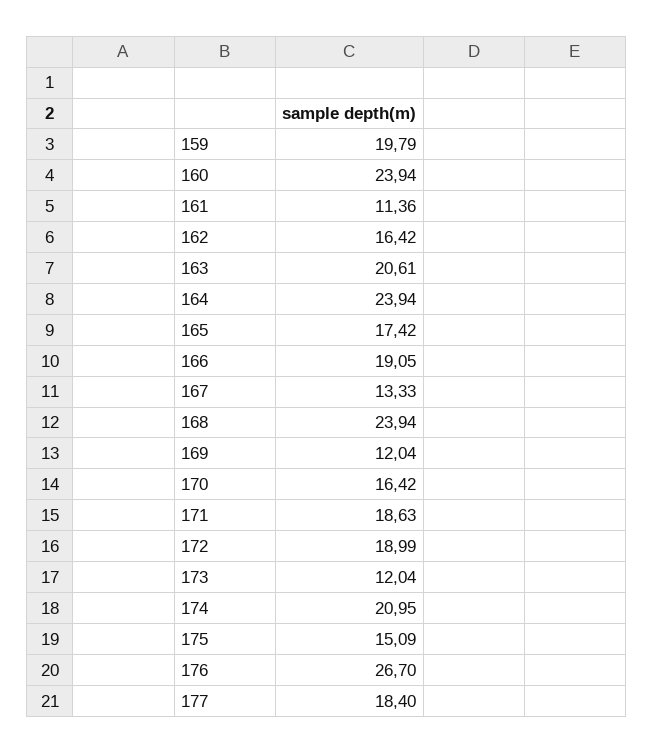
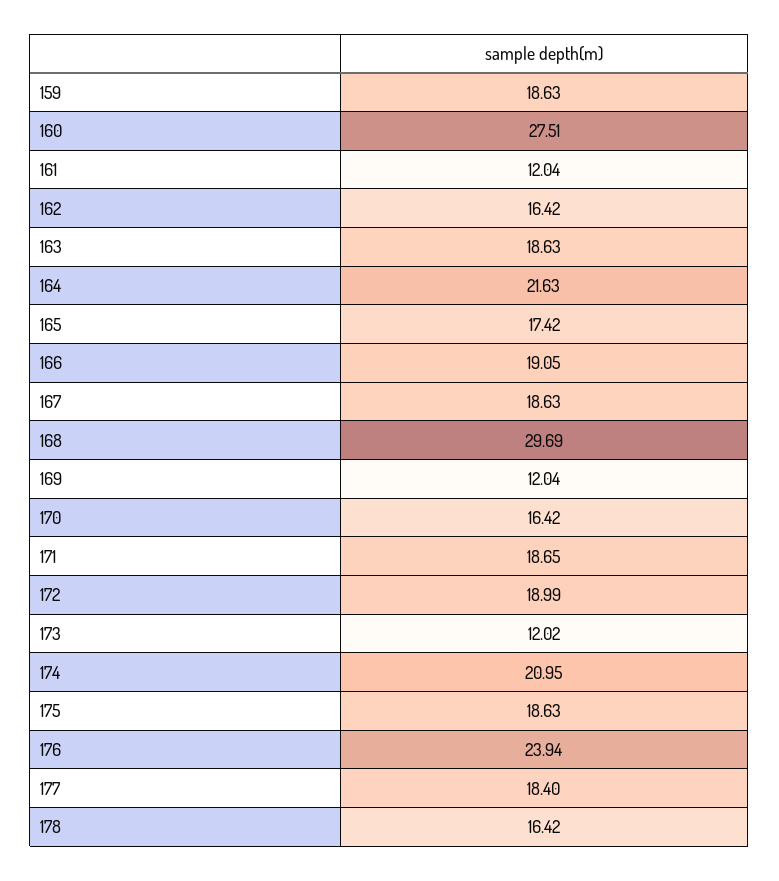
159: 19.79 -> 18.63
160: 23.94 -> 27.51
161: 11.36 -> 12.04
163: 20.61 -> 18.63
164: 23.94 -> 21.63
167: 13.33 -> 18.63
168: 23.94 -> 29.69
171: 18.63 -> 18.65
173: 12.04 -> 12.02
175: 15.09 -> 18.63
176: 26.7 -> 23.94
178: none -> 16.42

